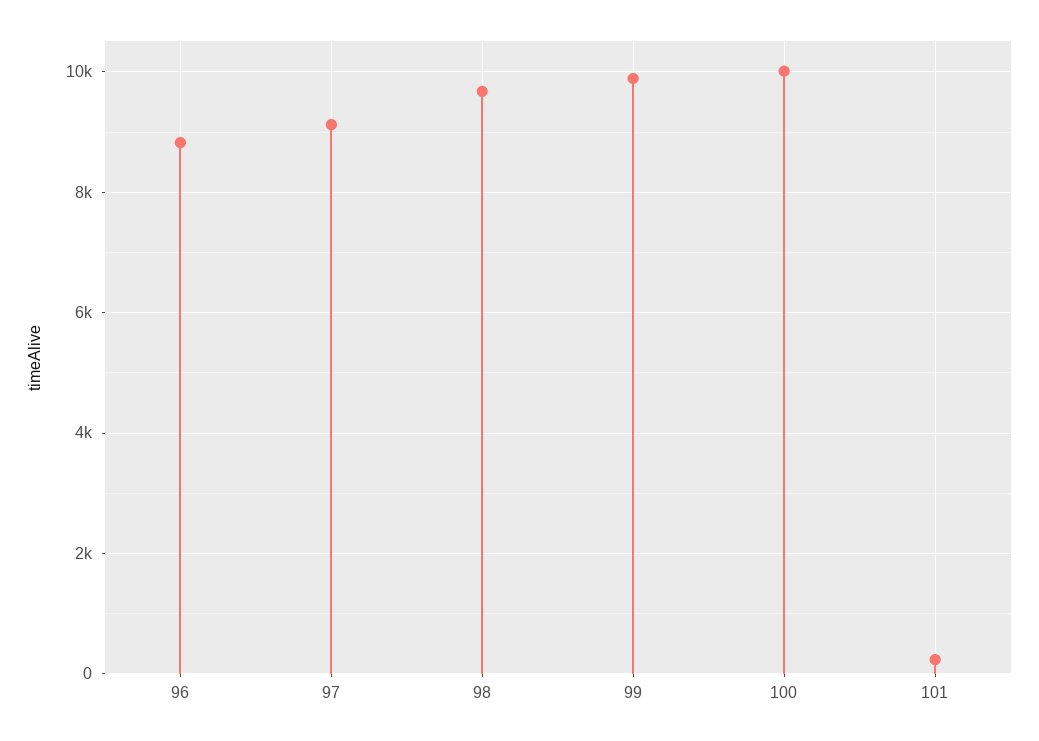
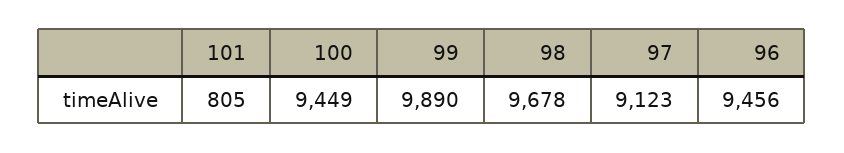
96: 8800 -> 9456
100: 10000 -> 9449
101: 200 -> 805

